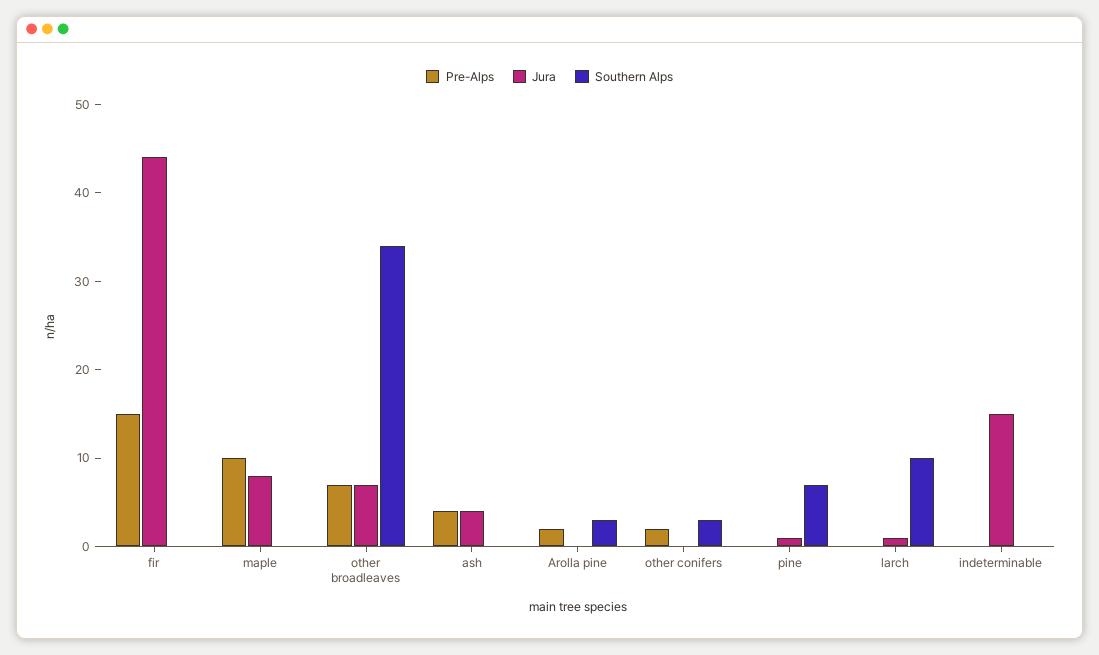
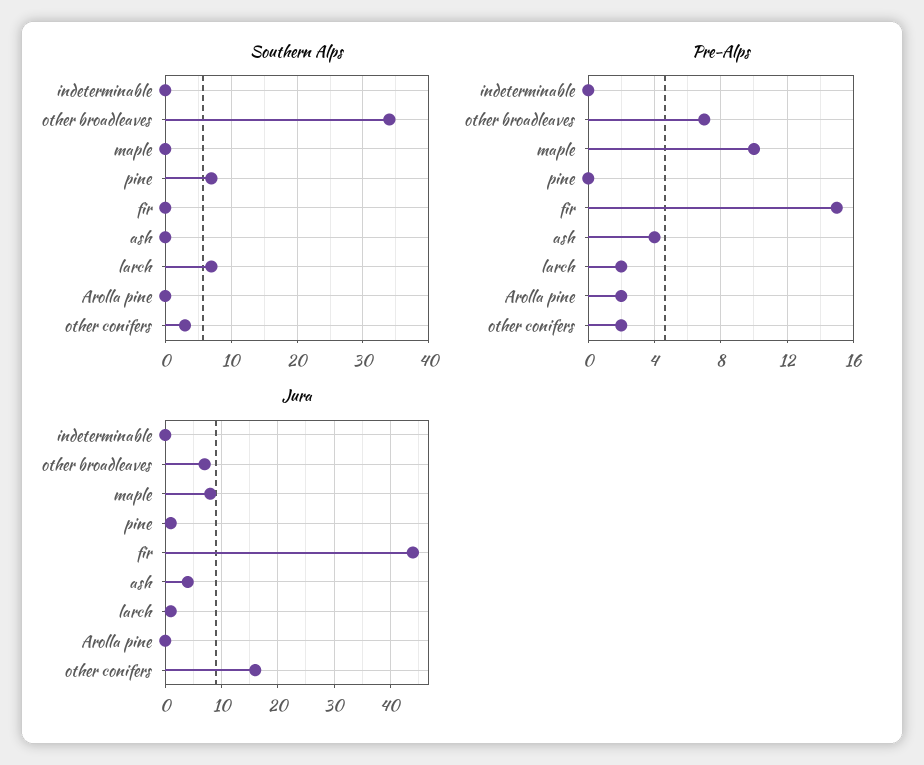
Southern Alps, Arolla pine: 3 -> 0
Jura, other conifers: 0 -> 15
Pre-Alps, larch: 0 -> 2
Southern Alps, larch: 10 -> 7
Jura, indeterminable: 15 -> 0

